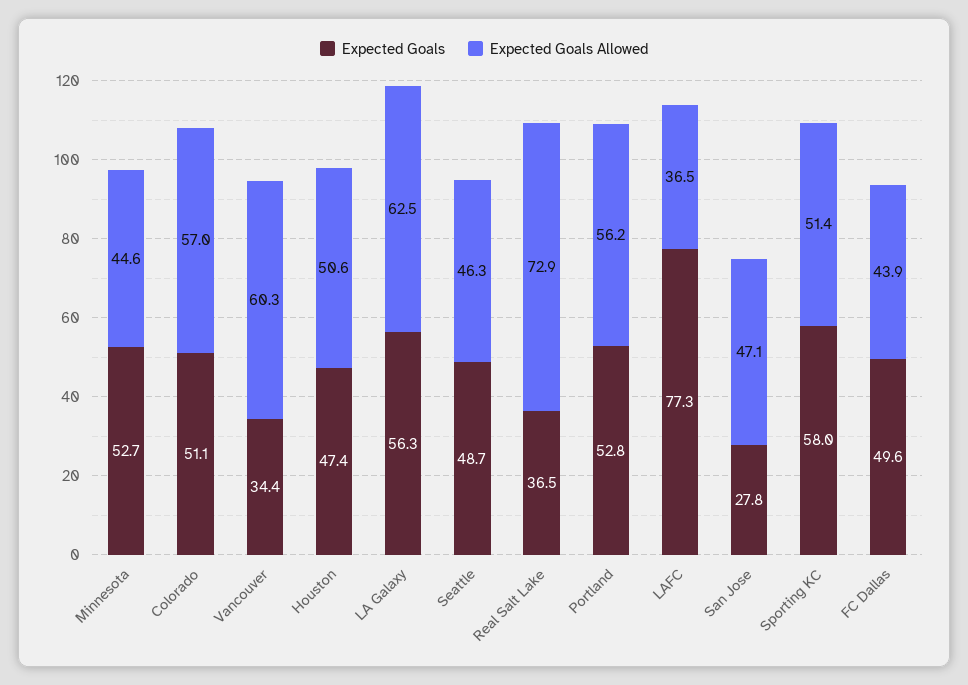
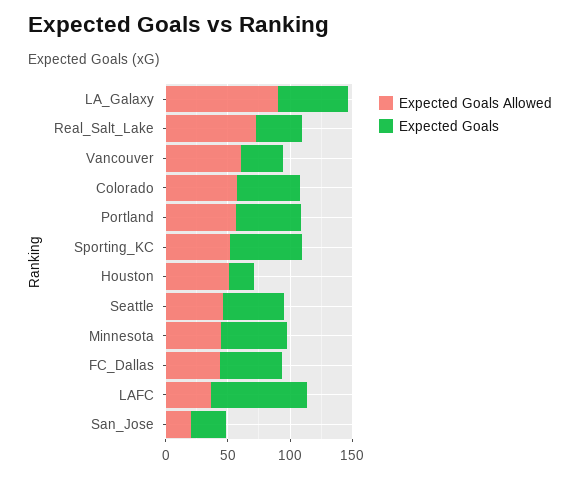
Expected Goals, Houston: 47.4 -> 20
Expected Goals Allowed, LA Galaxy: 62.5 -> 90
Expected Goals Allowed, San Jose: 47.1 -> 20

